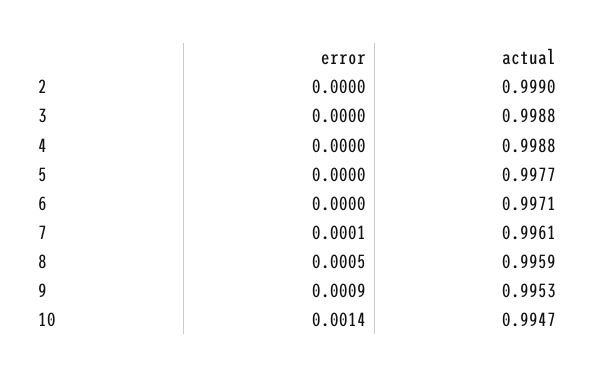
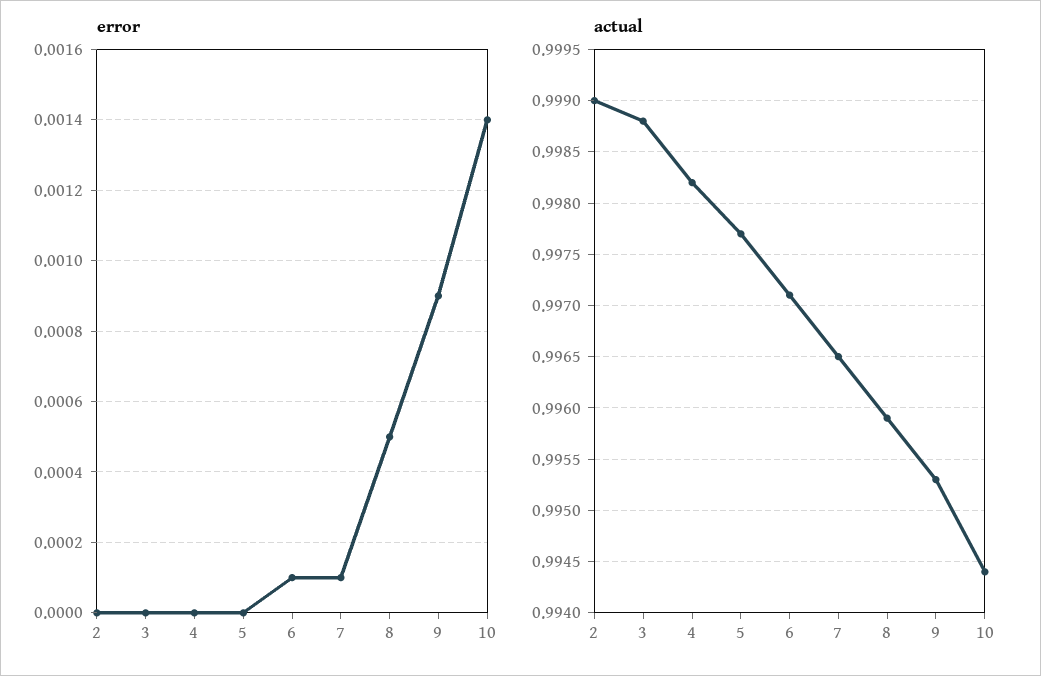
actual, 4: 0.9988 -> 0.9982
error, 6: 0 -> 0.0001
actual, 7: 0.9961 -> 0.9965
actual, 10: 0.9947 -> 0.9944

